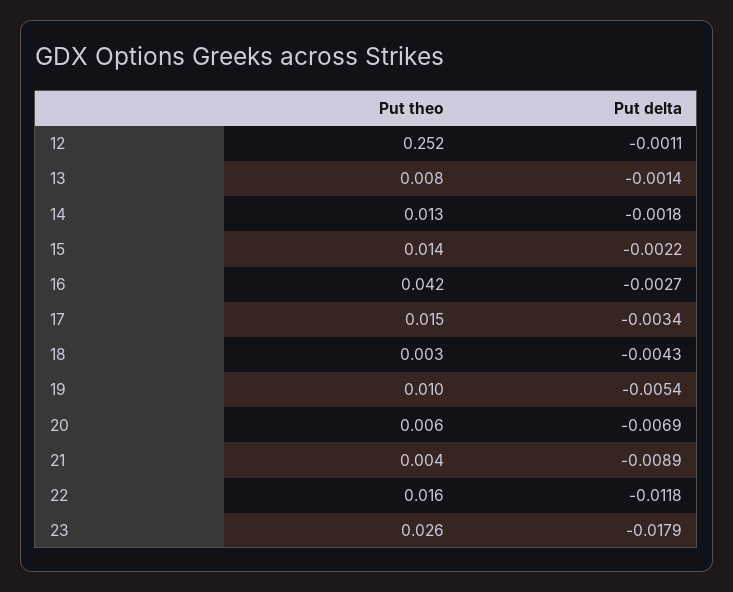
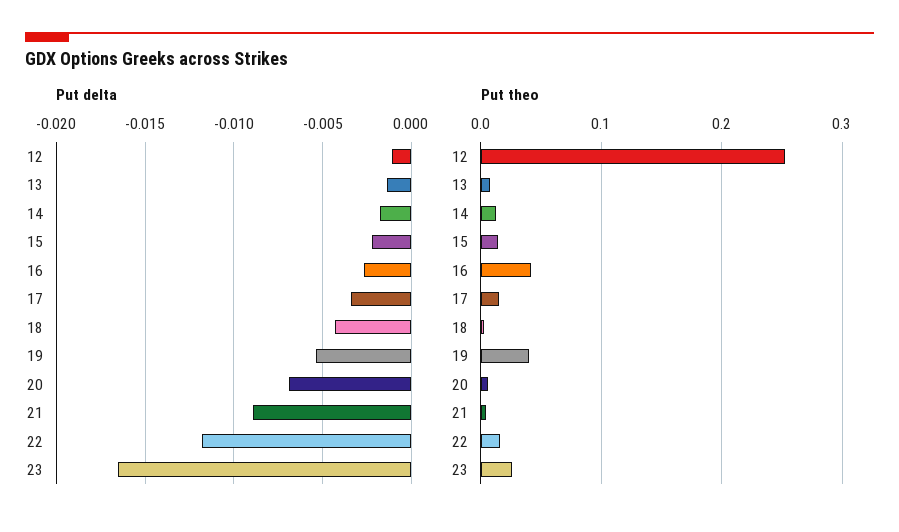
Put theo, 19: 0.01 -> 0.04
Put delta, 23: -0.0179 -> -0.0165

